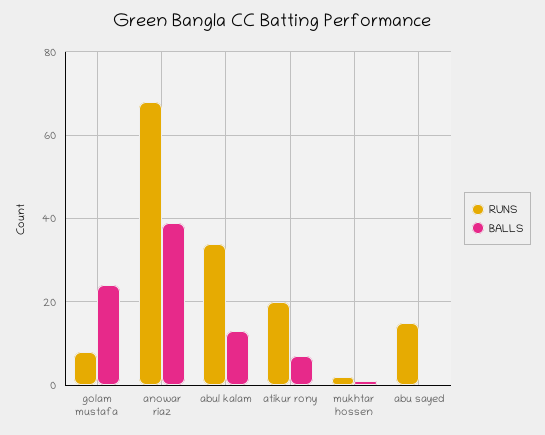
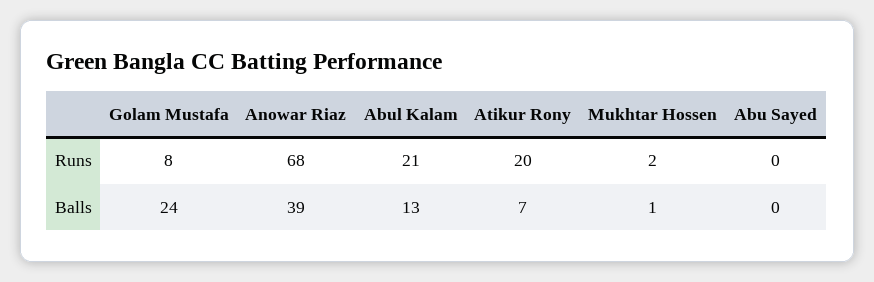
RUNS, abul kalam: 35 -> 21
RUNS, abu sayed: 15 -> 0

